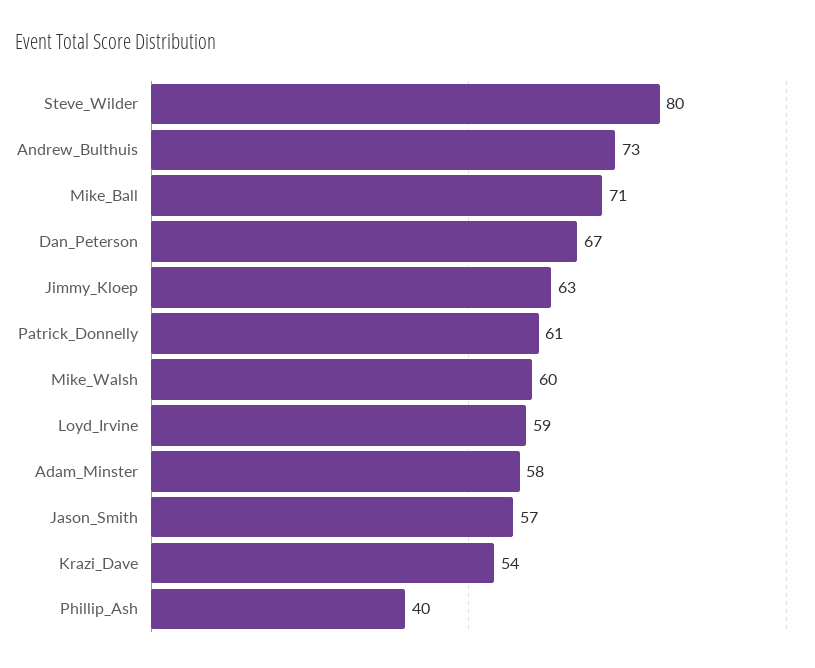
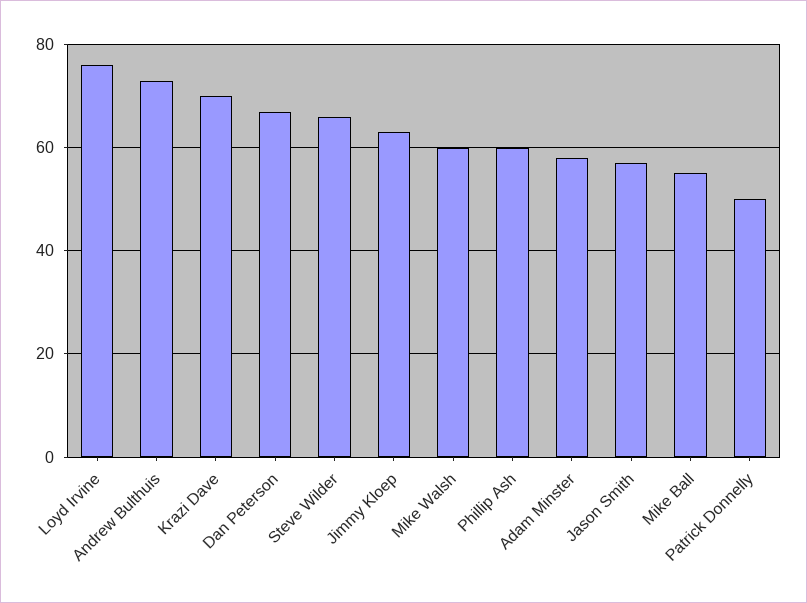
Steve_Wilder: 80 -> 65
Mike_Ball: 71 -> 55
Patrick_Donnelly: 61 -> 50
Loyd_Irvine: 59 -> 75
Krazi_Dave: 54 -> 70
Phillip_Ash: 40 -> 60

